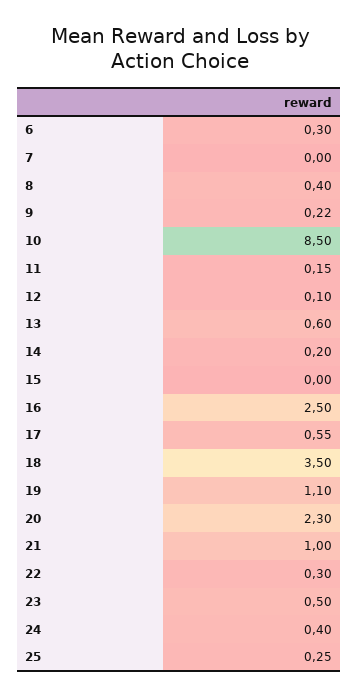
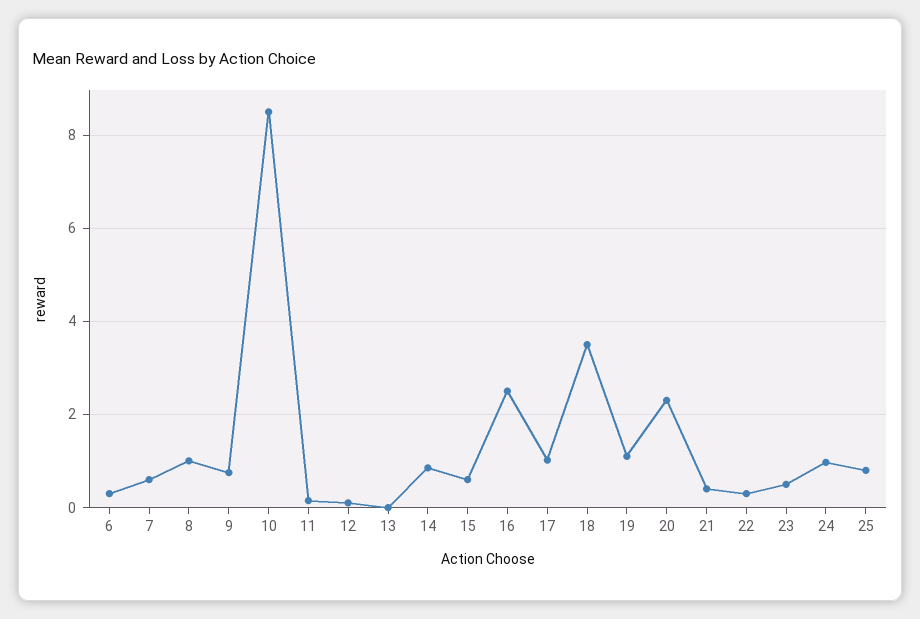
7: 0 -> 0.6
8: 0.4 -> 1
9: 0.22 -> 0.8
13: 0.6 -> 0
14: 0.2 -> 0.8
15: 0 -> 0.6
17: 0.55 -> 1
21: 1 -> 0.4
24: 0.4 -> 1
25: 0.25 -> 0.8

